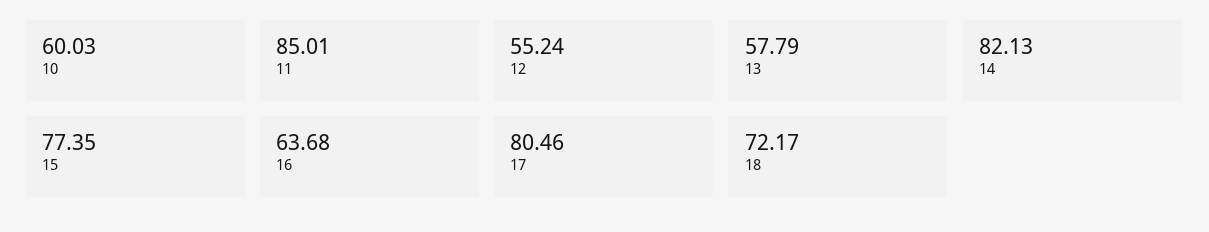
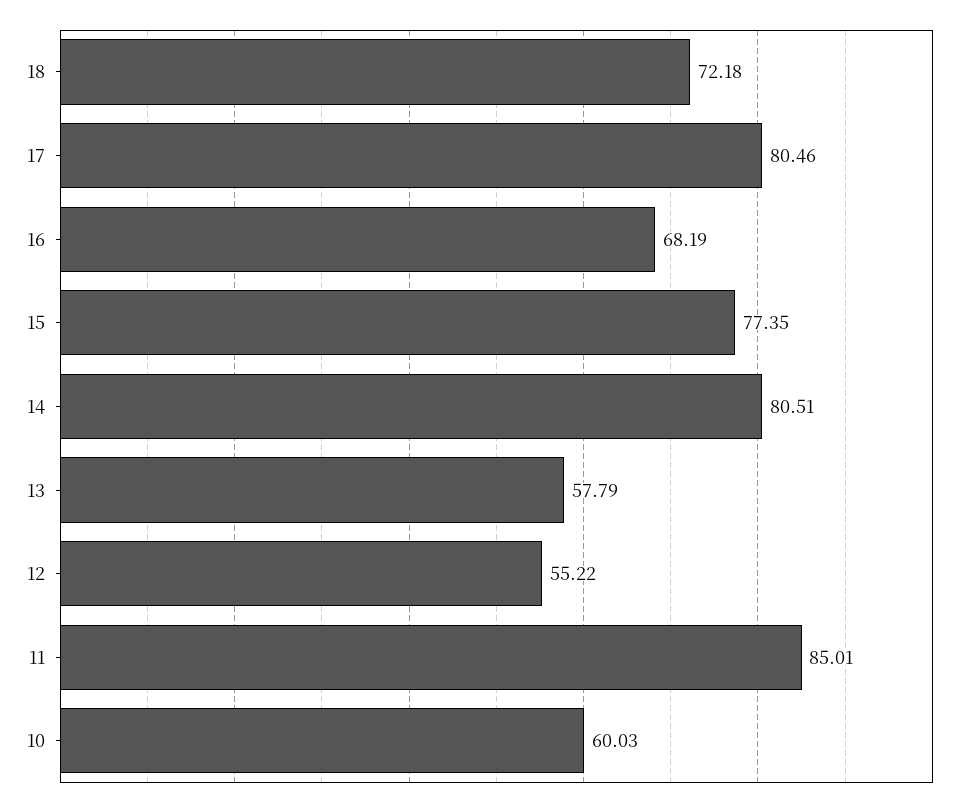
12: 55.24 -> 55.22
14: 82.13 -> 80.51
16: 63.68 -> 68.19
18: 72.17 -> 72.18

